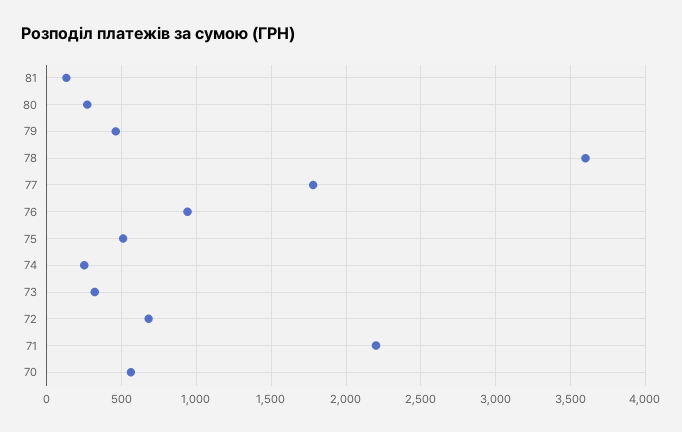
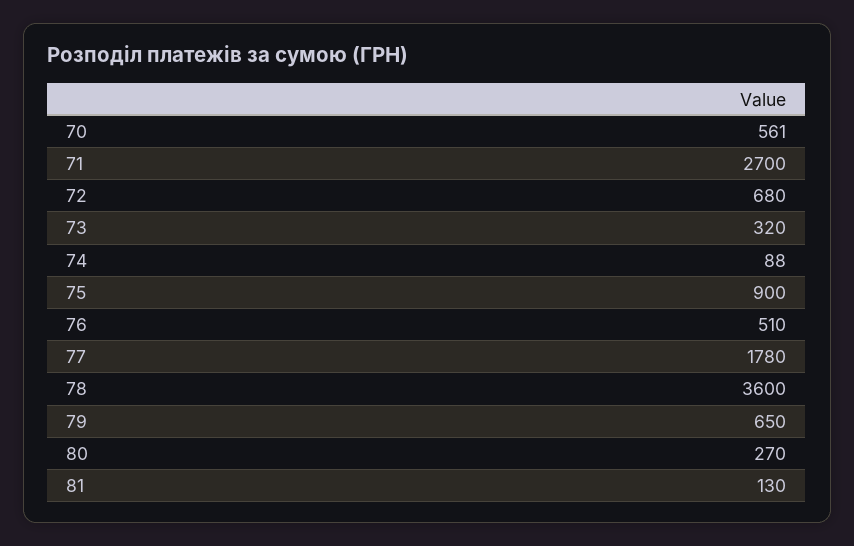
79: 450 -> 650
76: 950 -> 510
75: 500 -> 900
74: 250 -> 88
71: 2200 -> 2700

